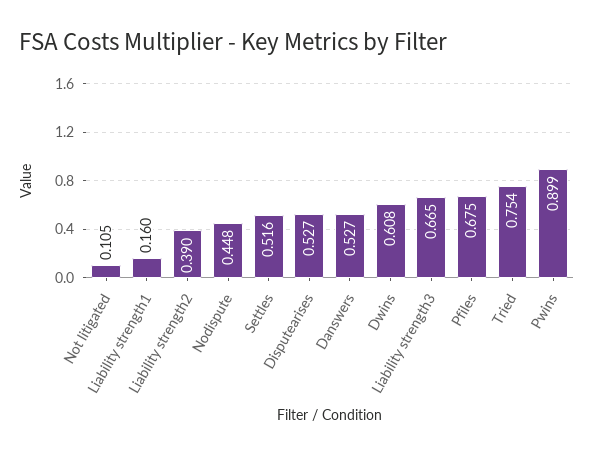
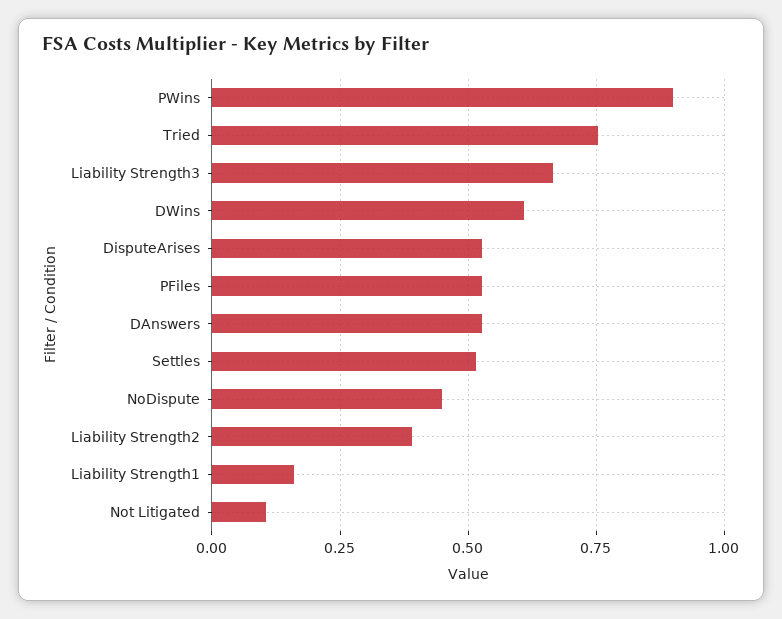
Pfiles: 0.675 -> 0.525

